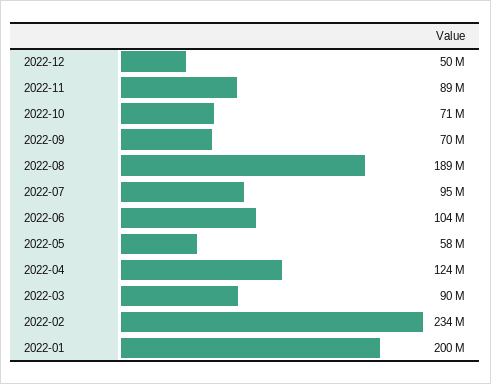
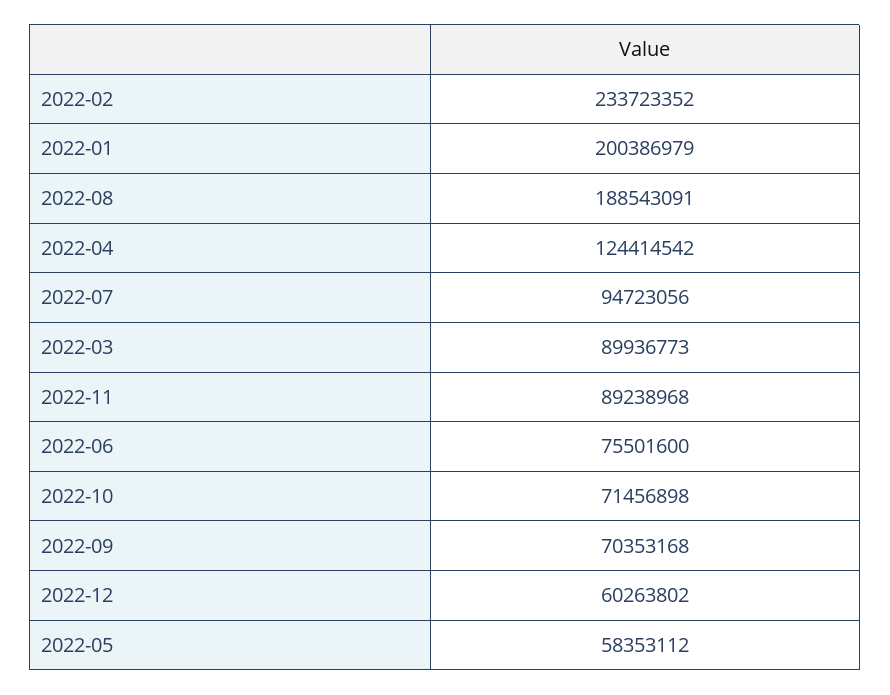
2022-12: 50000000 -> 60263802
2022-06: 104000000 -> 75501600

